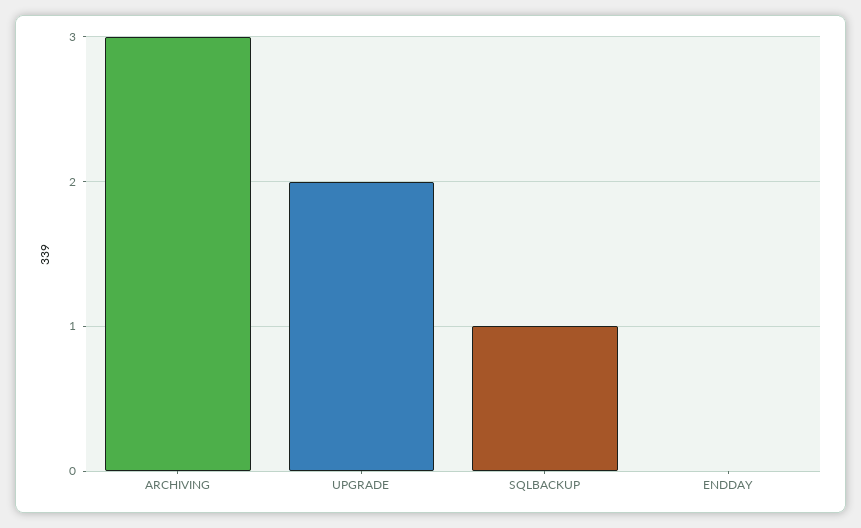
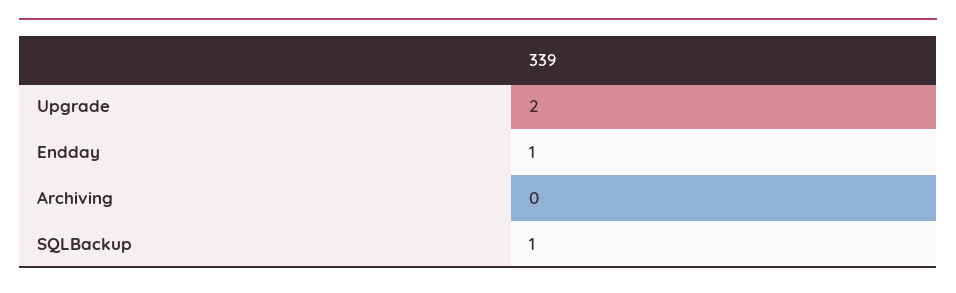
ARCHIVING: 3 -> 0
ENDDAY: 0 -> 1

